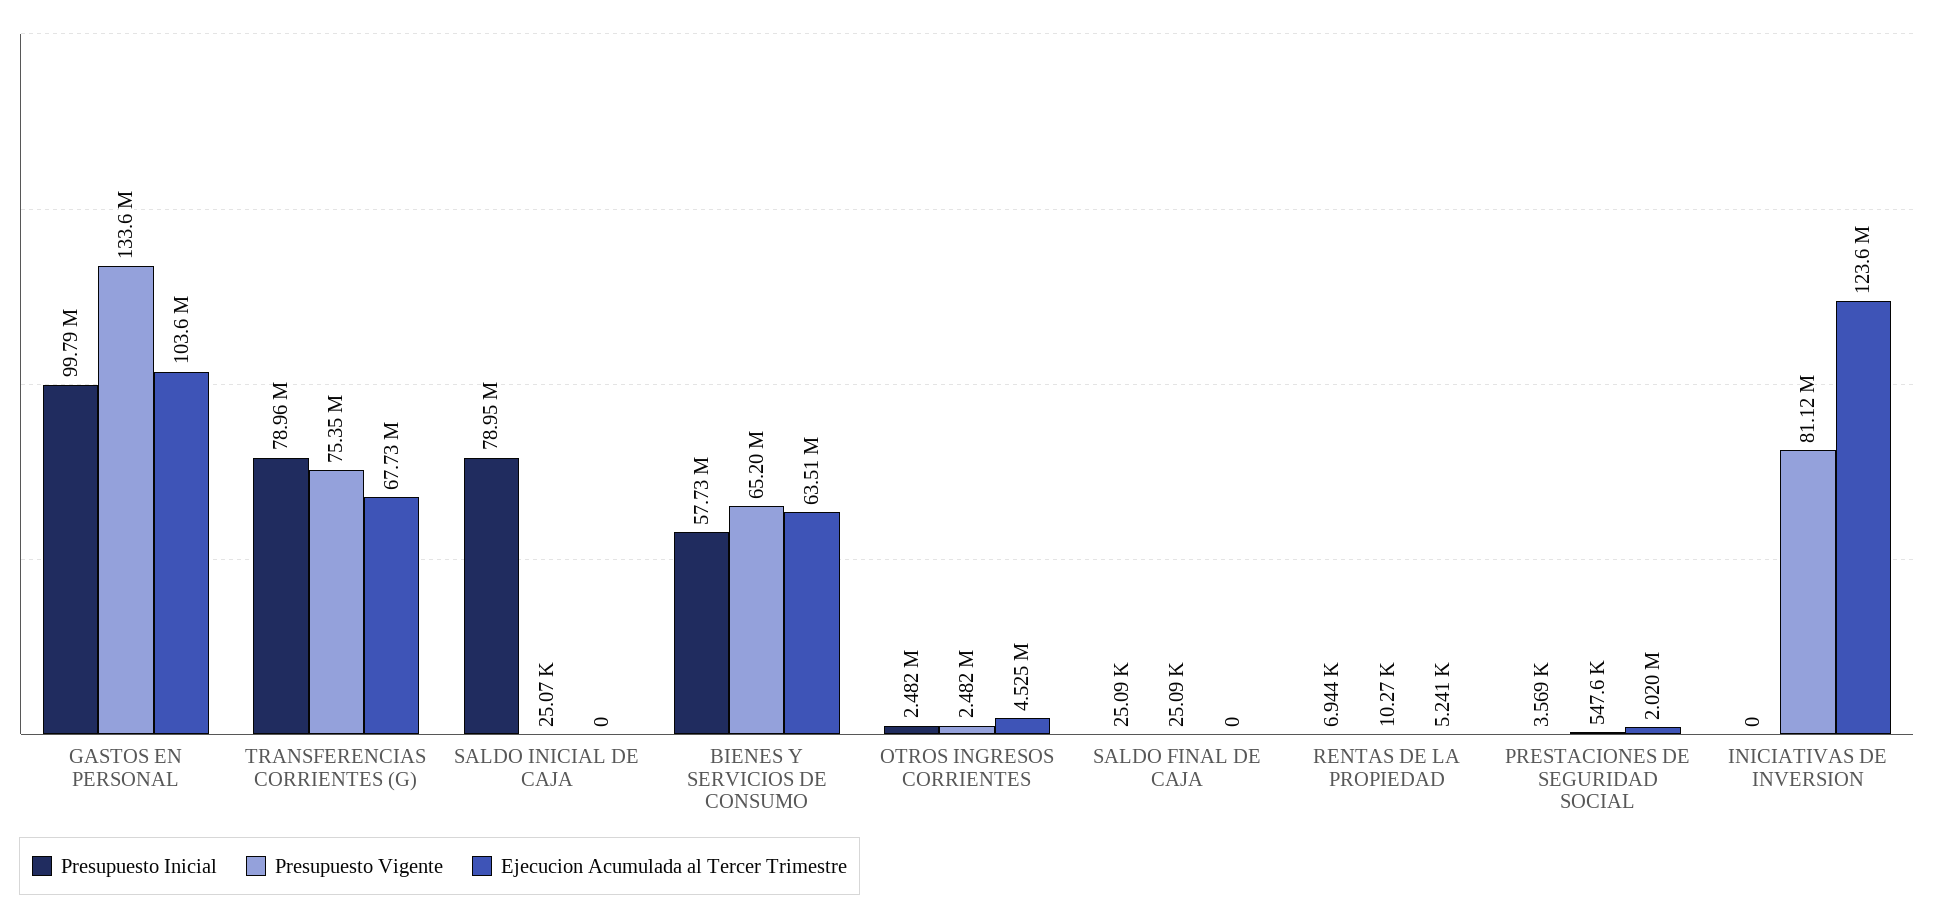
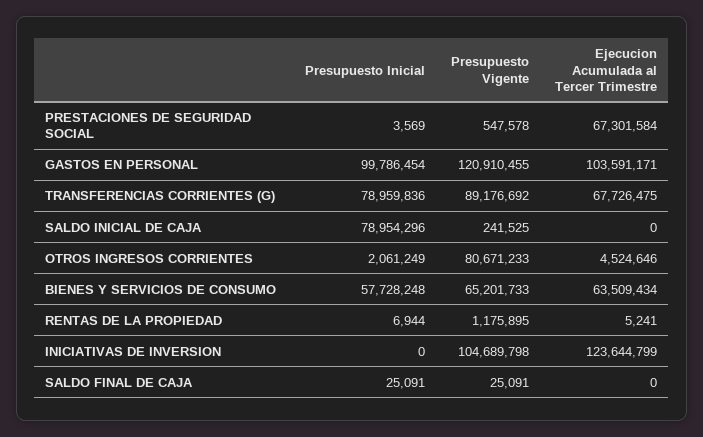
Presupuesto Vigente, GASTOS EN PERSONAL: 133600000 -> 120910455
Presupuesto Vigente, TRANSFERENCIAS CORRIENTES (G): 75350000 -> 89176692
Presupuesto Vigente, SALDO INICIAL DE CAJA: 25070 -> 241525
Presupuesto Inicial, OTROS INGRESOS CORRIENTES: 2482000 -> 2061249
Presupuesto Vigente, OTROS INGRESOS CORRIENTES: 2482000 -> 80671233
Presupuesto Vigente, RENTAS DE LA PROPIEDAD: 10270 -> 1175895
Ejecucion Acumulada al Tercer Trimestre, PRESTACIONES DE SEGURIDAD SOCIAL: 2020000 -> 67301584
Presupuesto Vigente, INICIATIVAS DE INVERSION: 81120000 -> 104689798

